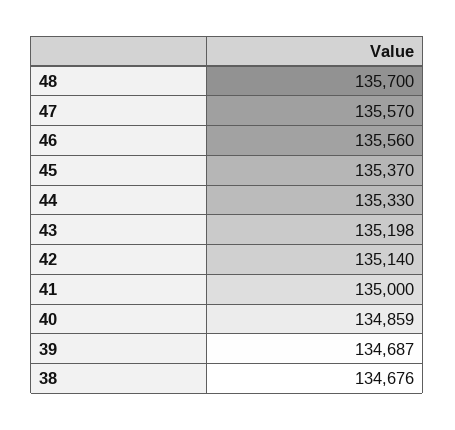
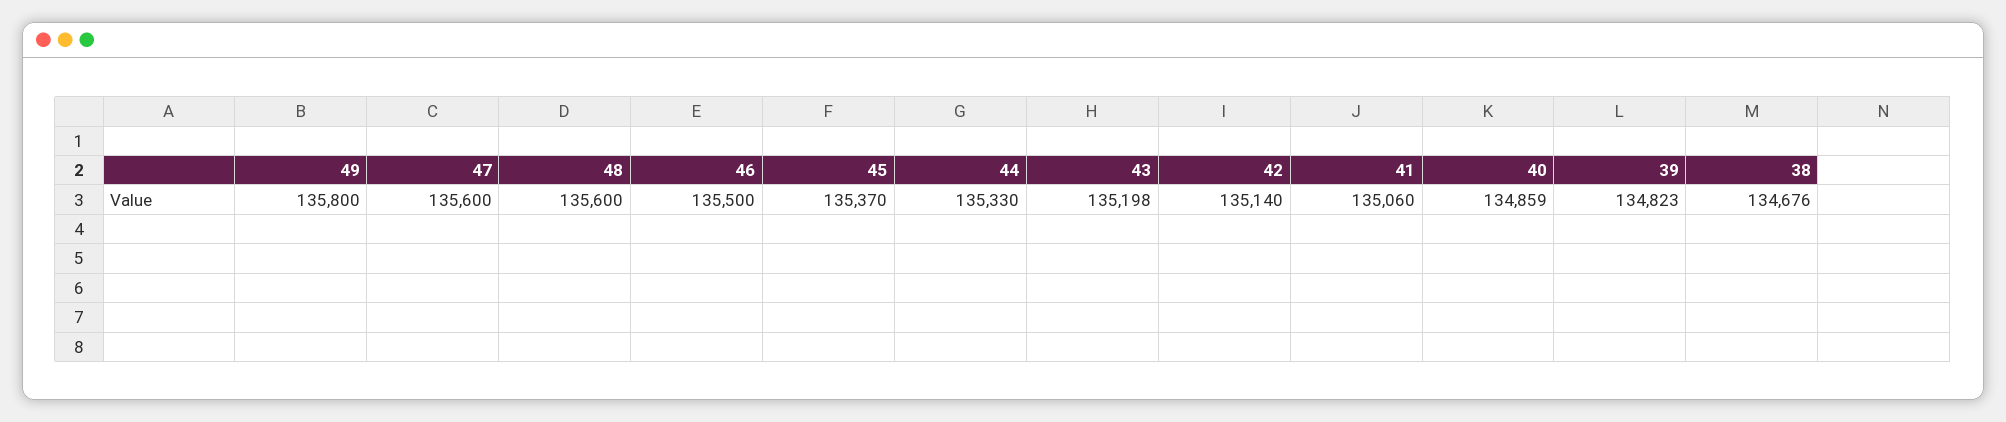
48: 135700 -> 135600
47: 135570 -> 135600
46: 135560 -> 135500
41: 135000 -> 135060
39: 134687 -> 134823
49: none -> 135800

